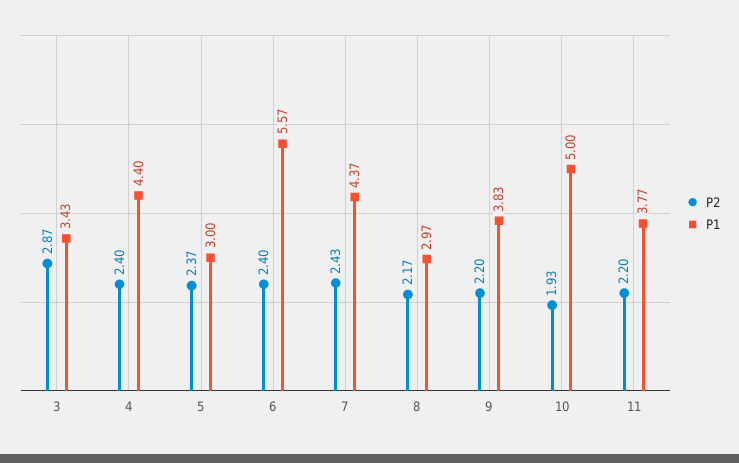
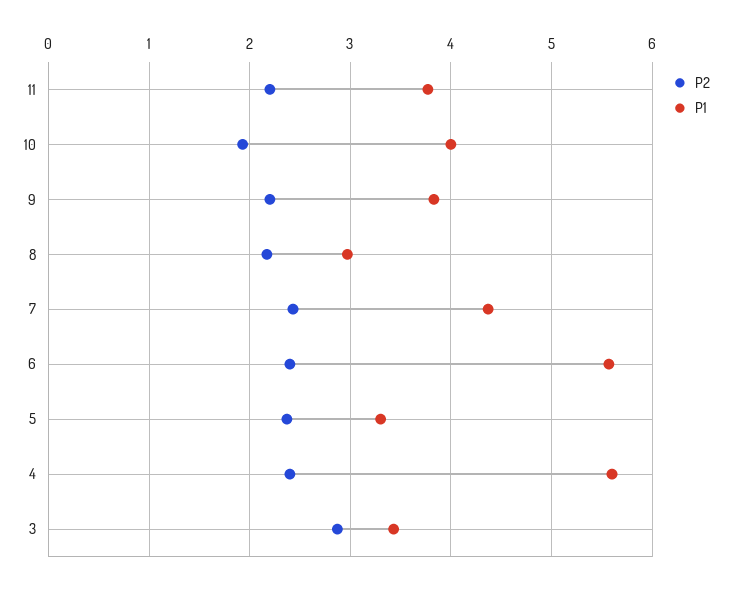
P1, 4: 4.4 -> 5.6
P1, 5: 3 -> 3.3
P1, 10: 5 -> 4

